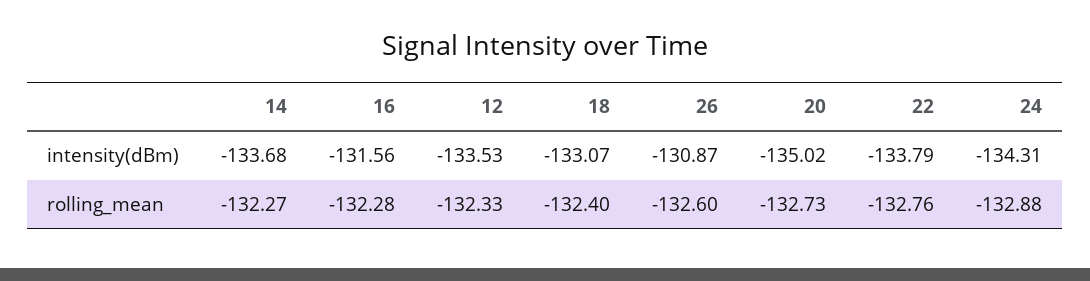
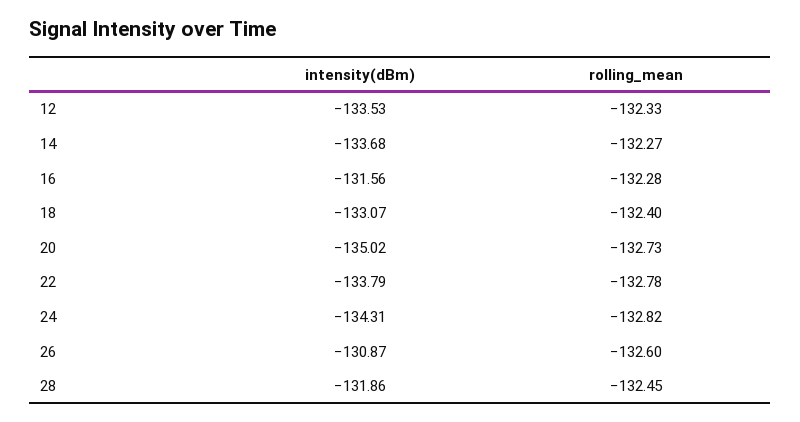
22, rolling_mean: -132.76 -> -132.78
24, rolling_mean: -132.88 -> -132.82
28, intensity(dBm): none -> -131.86
28, rolling_mean: none -> -132.45

